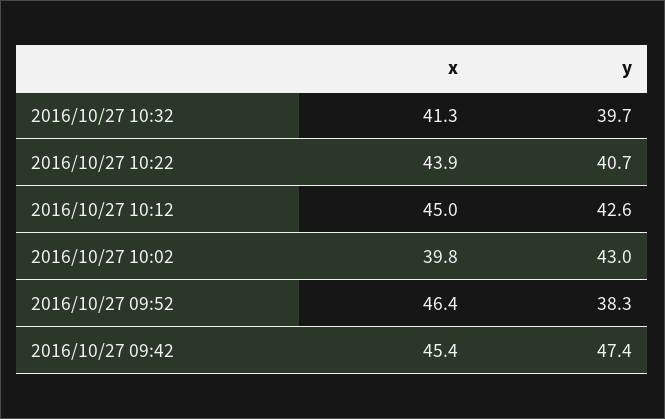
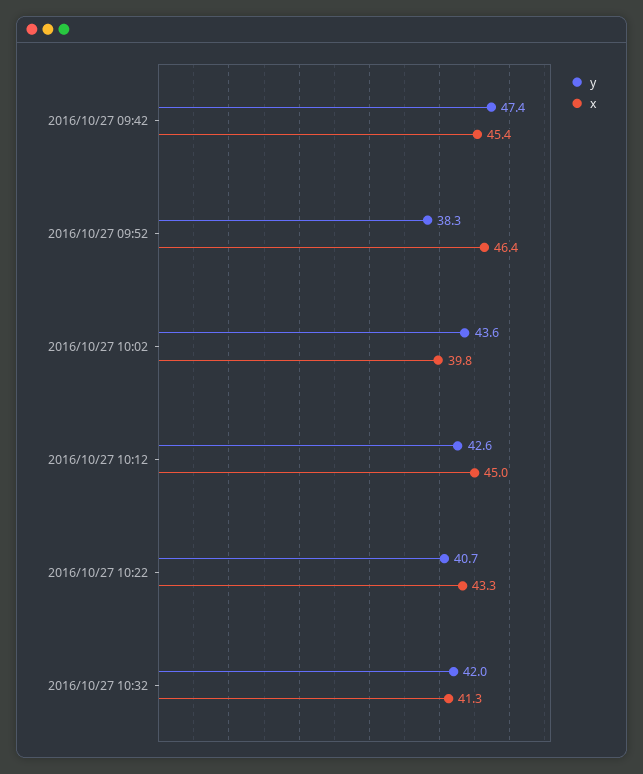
y, 2016/10/27 10:32: 39.7 -> 42
x, 2016/10/27 10:22: 43.9 -> 43.3
y, 2016/10/27 10:02: 43 -> 43.6

